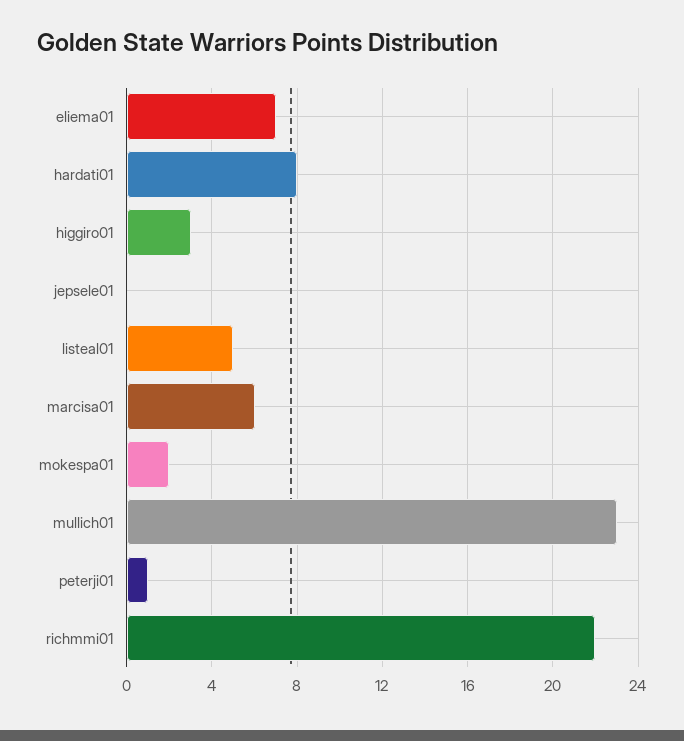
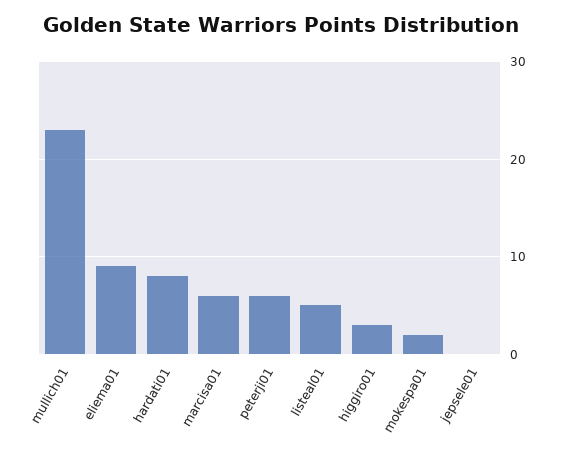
eliema01: 7 -> 9
peterji01: 1 -> 6
richmmi01: 22 -> none

